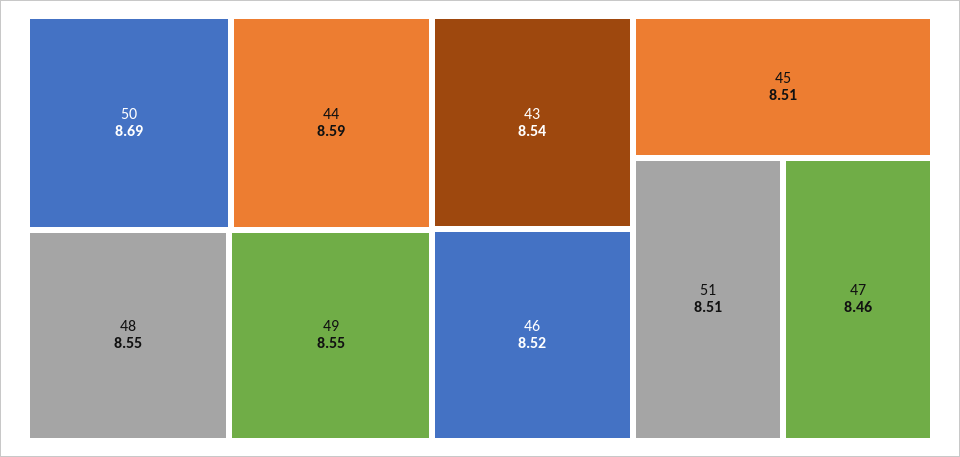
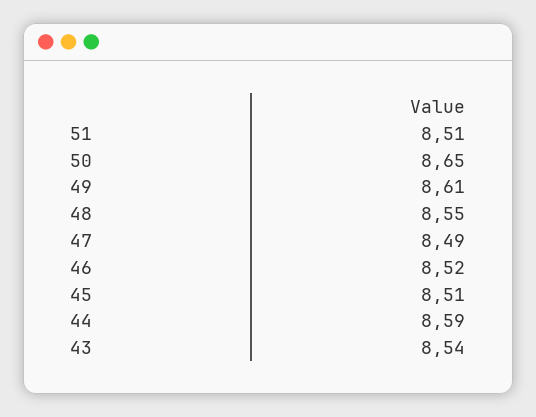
50: 8.69 -> 8.65
49: 8.55 -> 8.61
47: 8.46 -> 8.49

